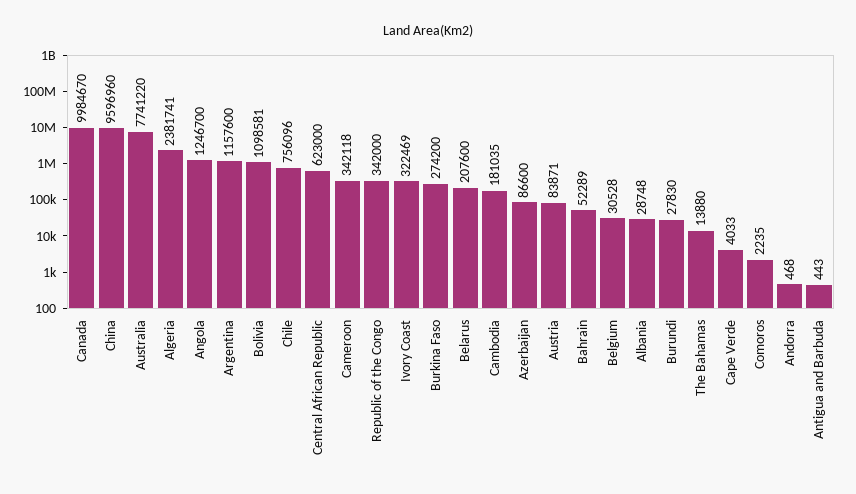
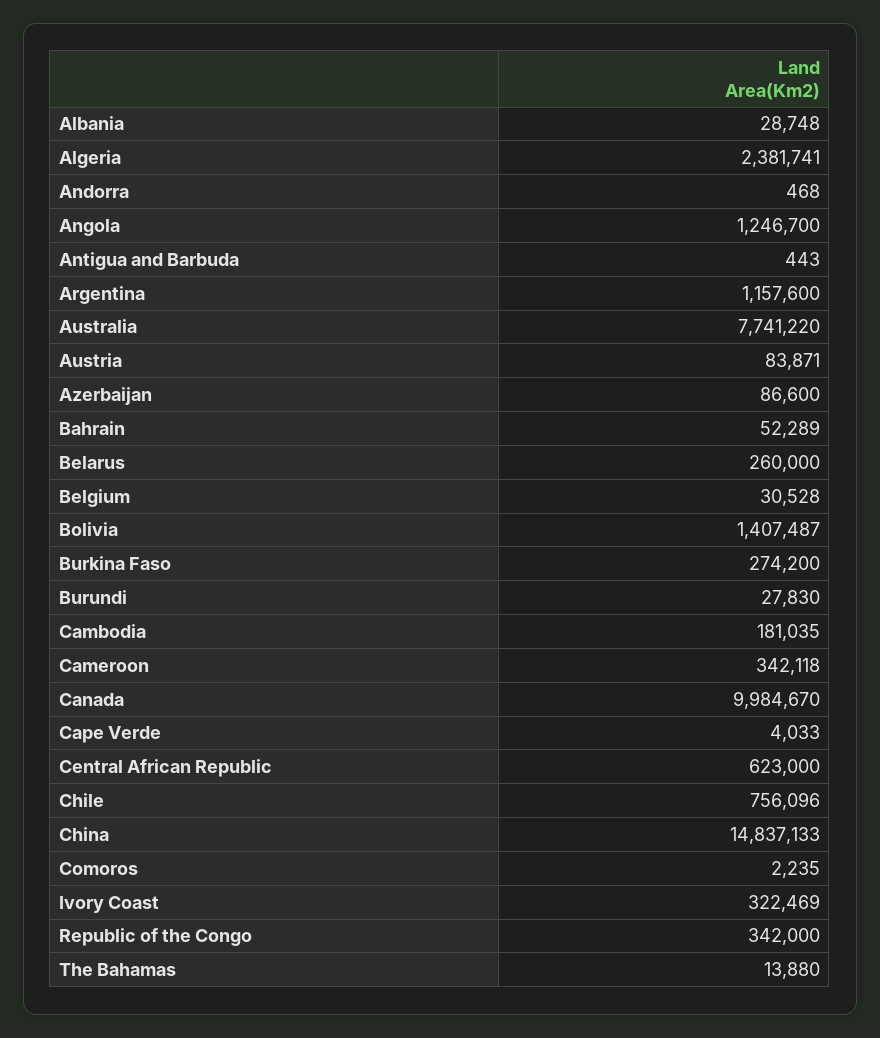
China: 9596960 -> 14837133
Bolivia: 1098581 -> 1407487
Belarus: 207600 -> 260000

